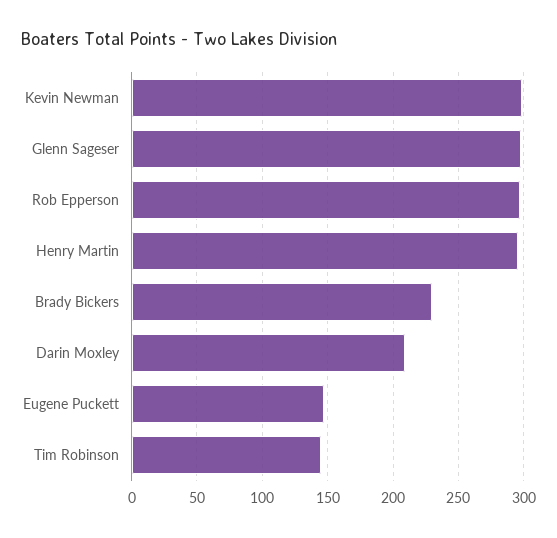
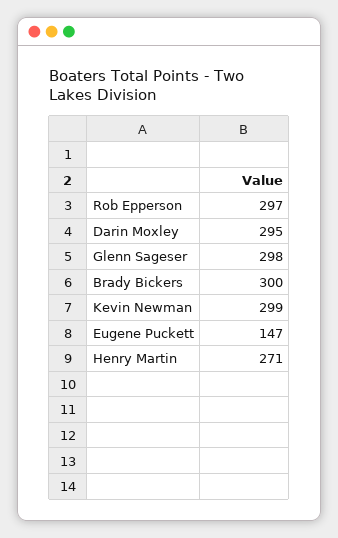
Henry Martin: 295 -> 271
Brady Bickers: 230 -> 300
Darin Moxley: 210 -> 295
Tim Robinson: 145 -> none

